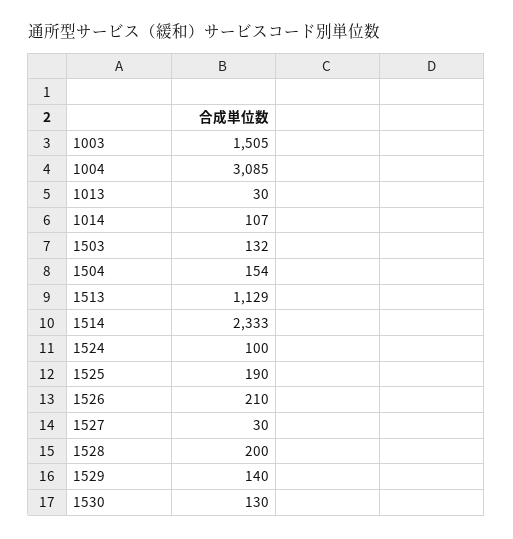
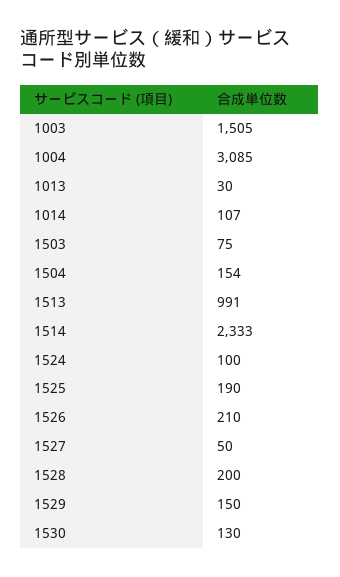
1503: 132 -> 75
1513: 1129 -> 991
1527: 30 -> 50
1529: 140 -> 150

